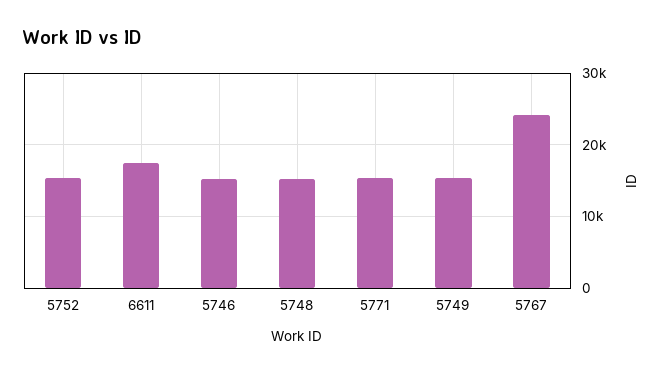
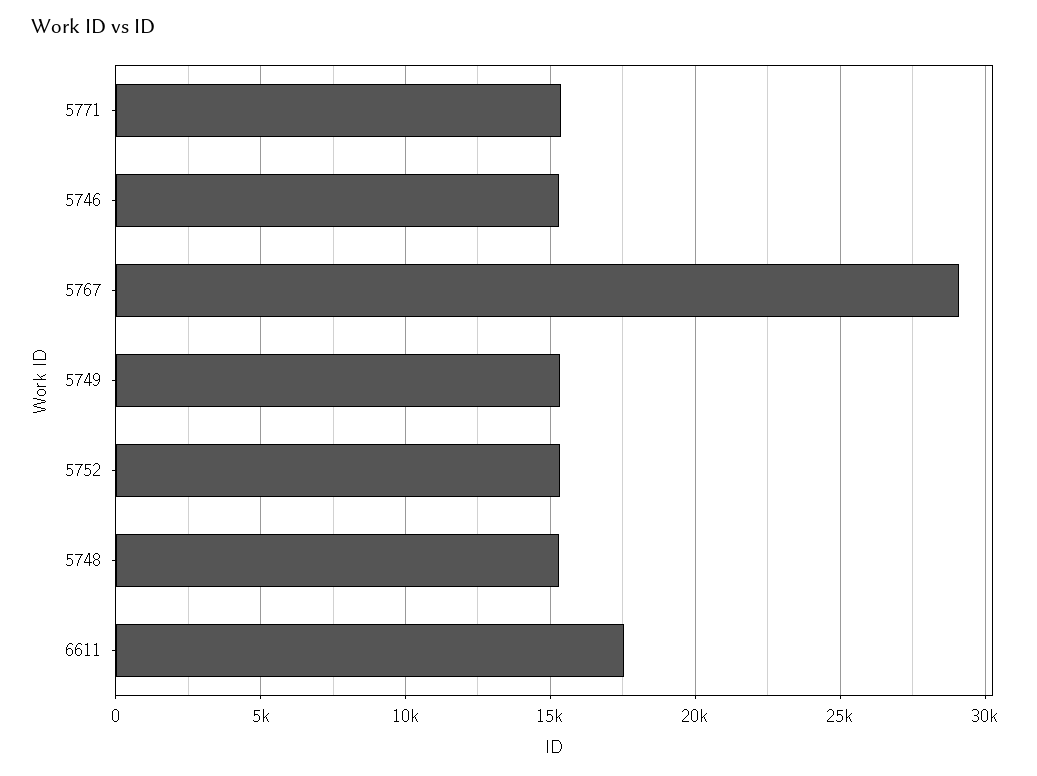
5767: 24000 -> 29000

